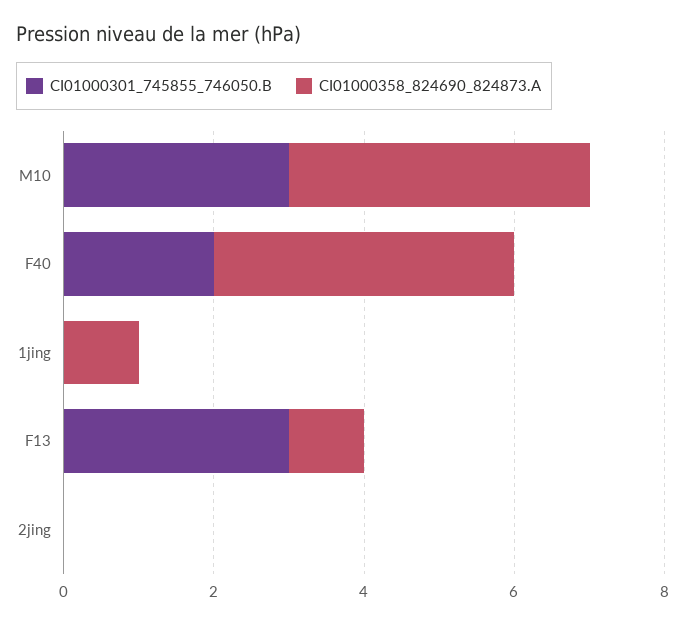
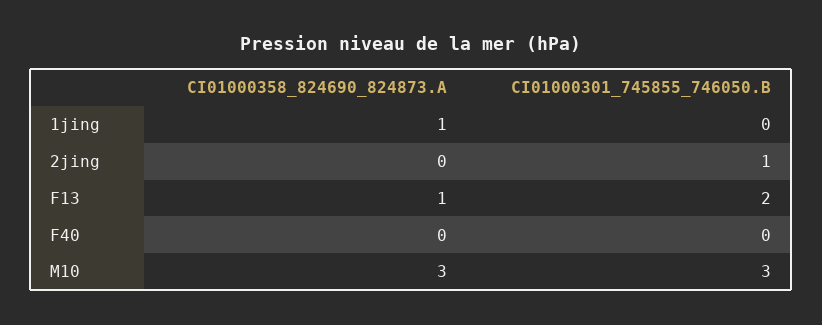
CI01000358_824690_824873.A, M10: 4 -> 3
CI01000301_745855_746050.B, F40: 2 -> 0
CI01000358_824690_824873.A, F40: 4 -> 0
CI01000301_745855_746050.B, F13: 3 -> 2
CI01000301_745855_746050.B, 2jing: 0 -> 1

